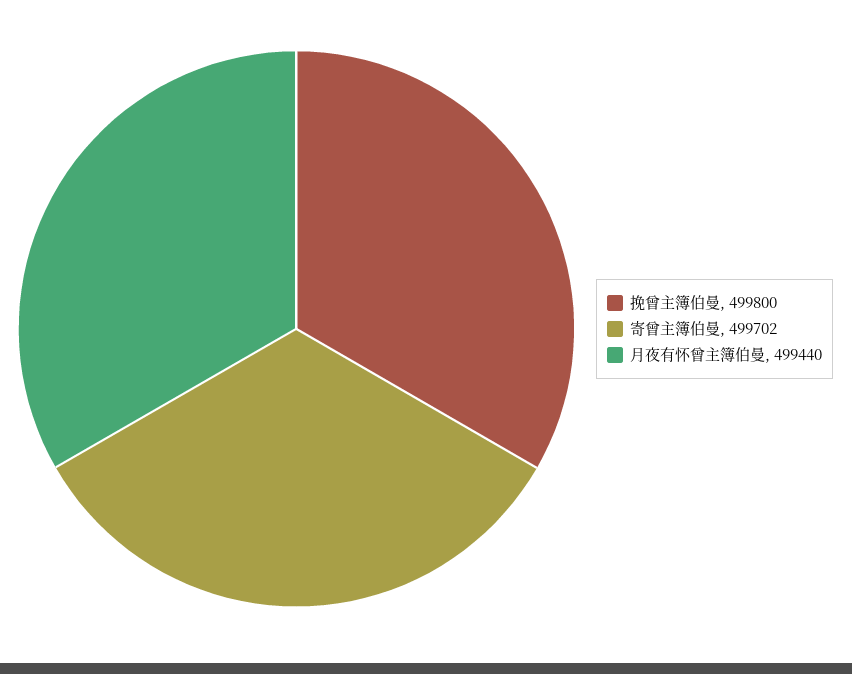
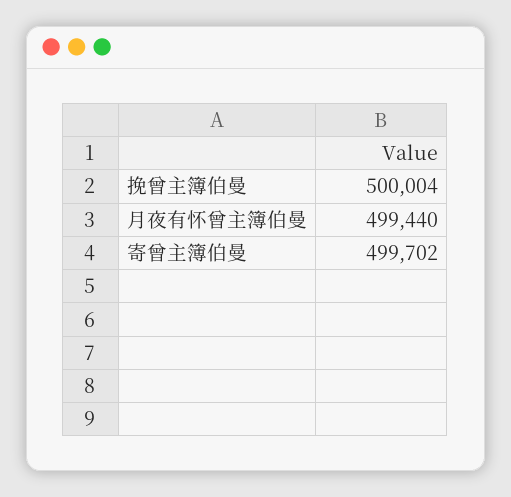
挽曾主簿伯曼: 499800 -> 500004

